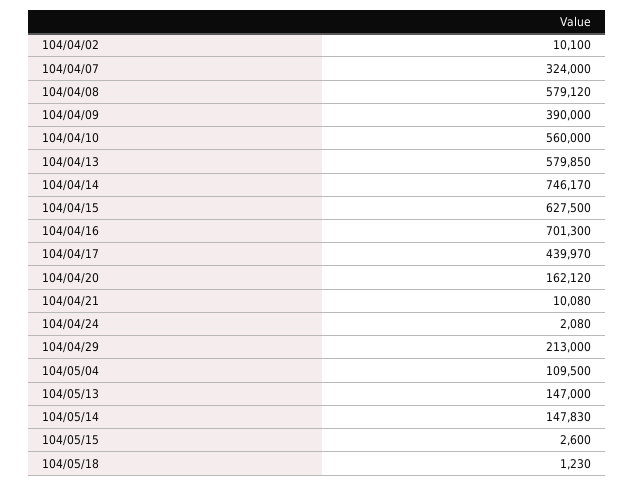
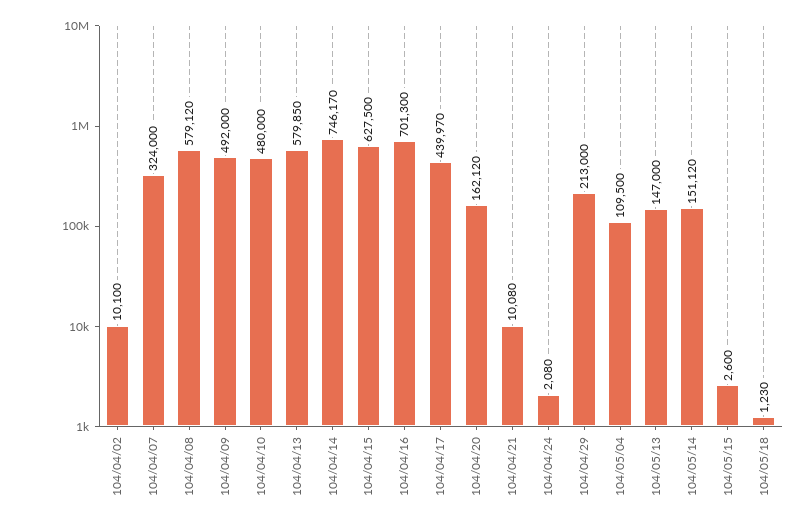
104/04/09: 390000 -> 492000
104/04/10: 560000 -> 480000
104/05/14: 147830 -> 151120

